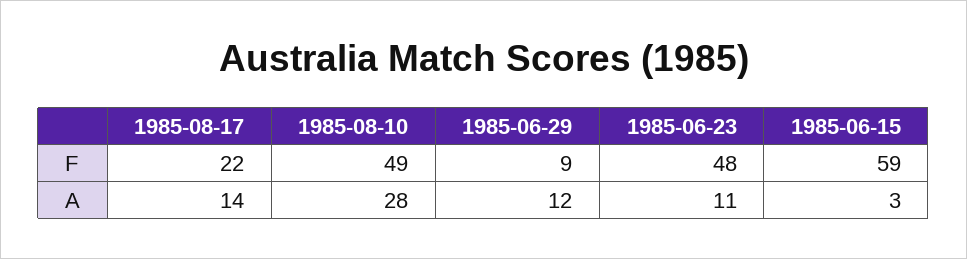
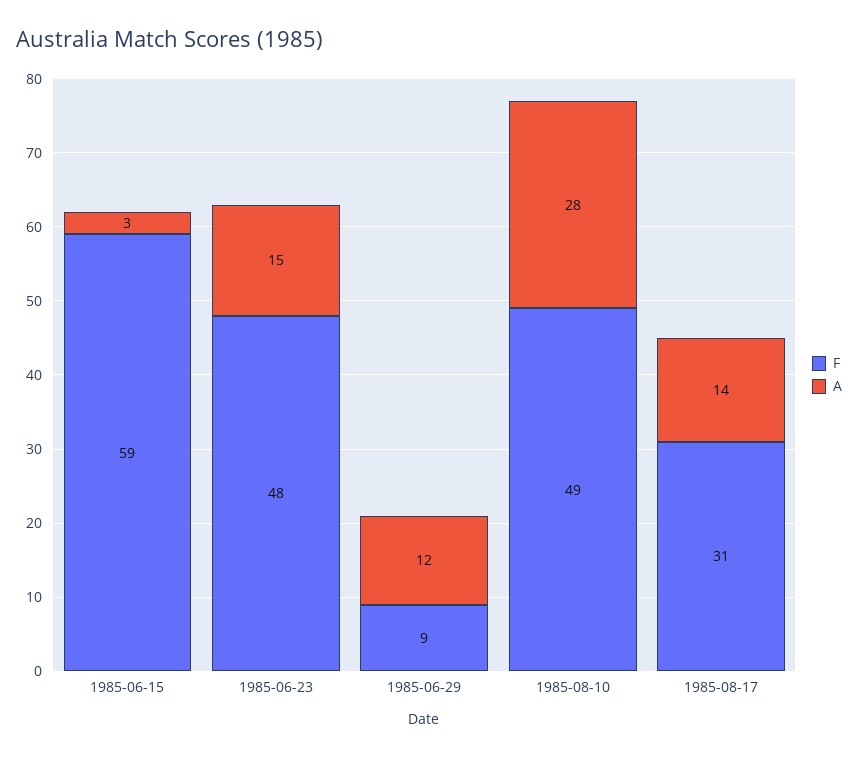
F, 1985-08-17: 22 -> 31
A, 1985-06-23: 11 -> 15

